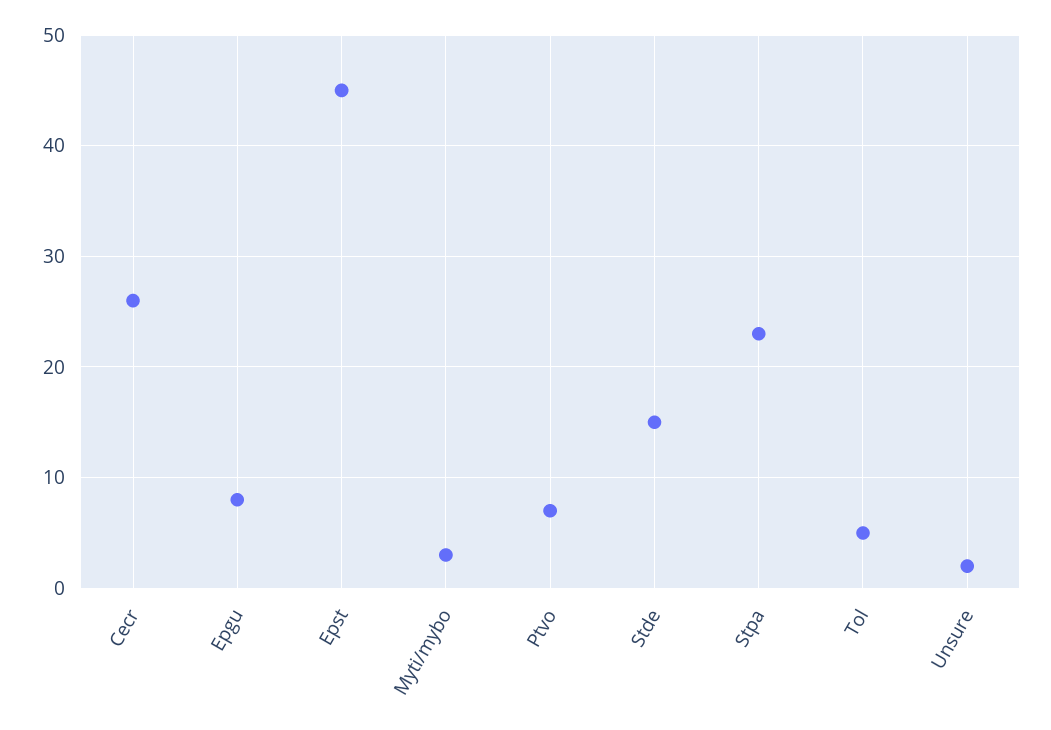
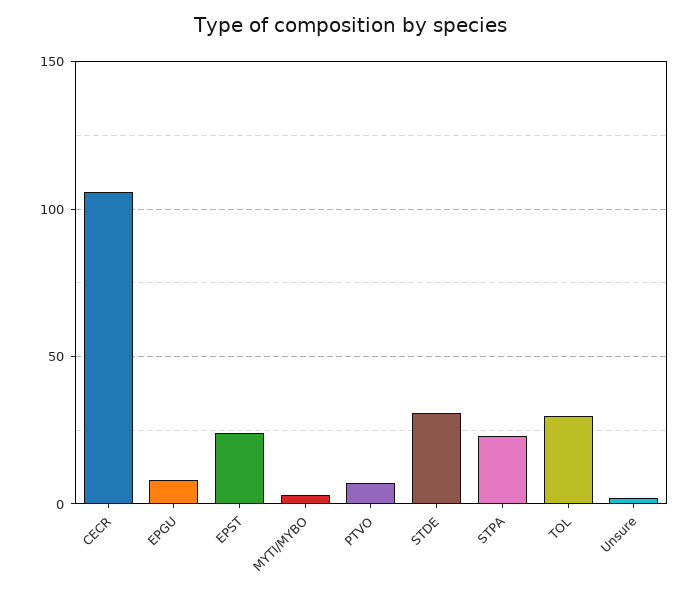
Cecr: 26 -> 105
Epst: 45 -> 25
Stde: 15 -> 30
Tol: 5 -> 30

